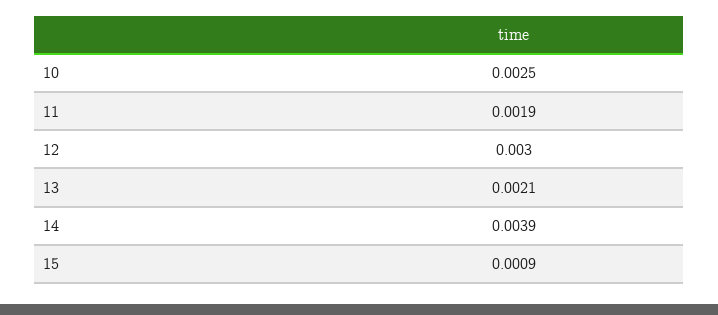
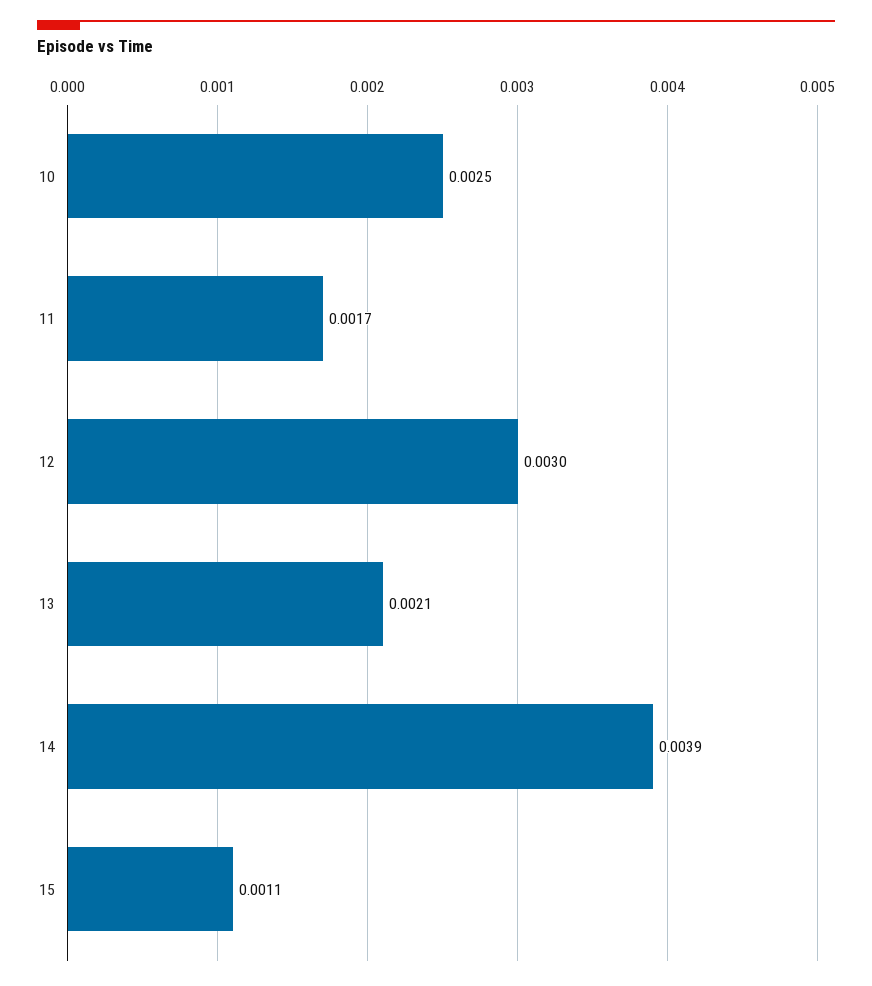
11: 0.0019 -> 0.0017
15: 0.0009 -> 0.0011

